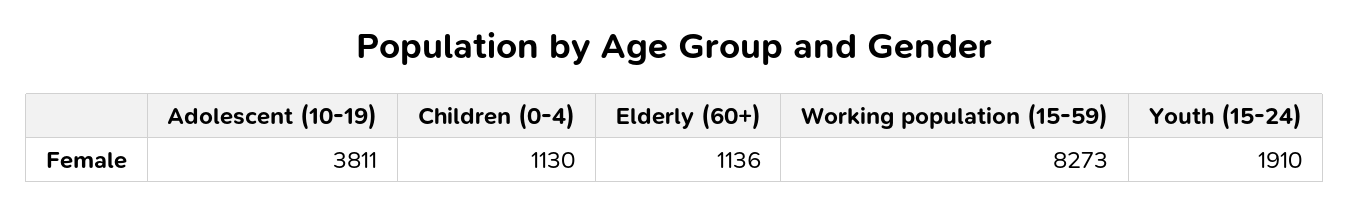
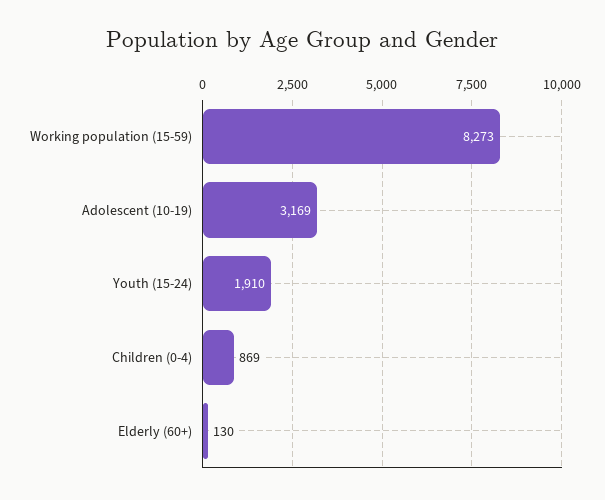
Adolescent (10-19): 3811 -> 3169
Children (0-4): 1130 -> 869
Elderly (60+): 1136 -> 130

